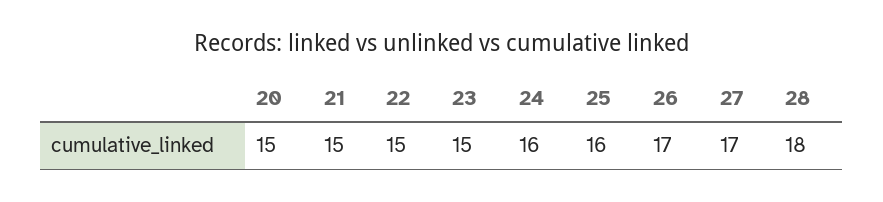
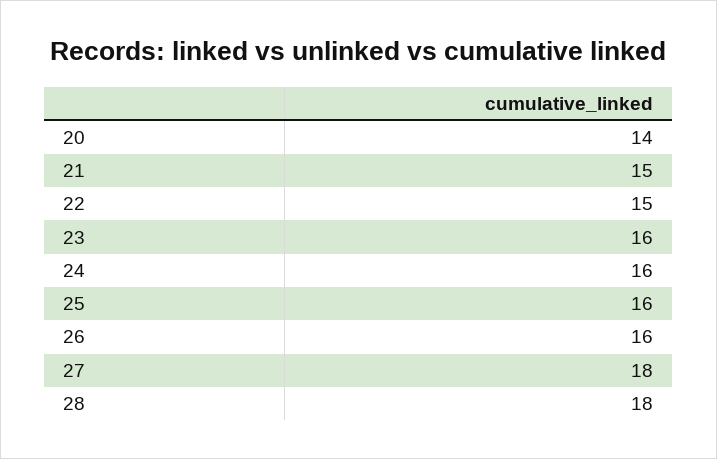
20: 15 -> 14
23: 15 -> 16
26: 17 -> 16
27: 17 -> 18

